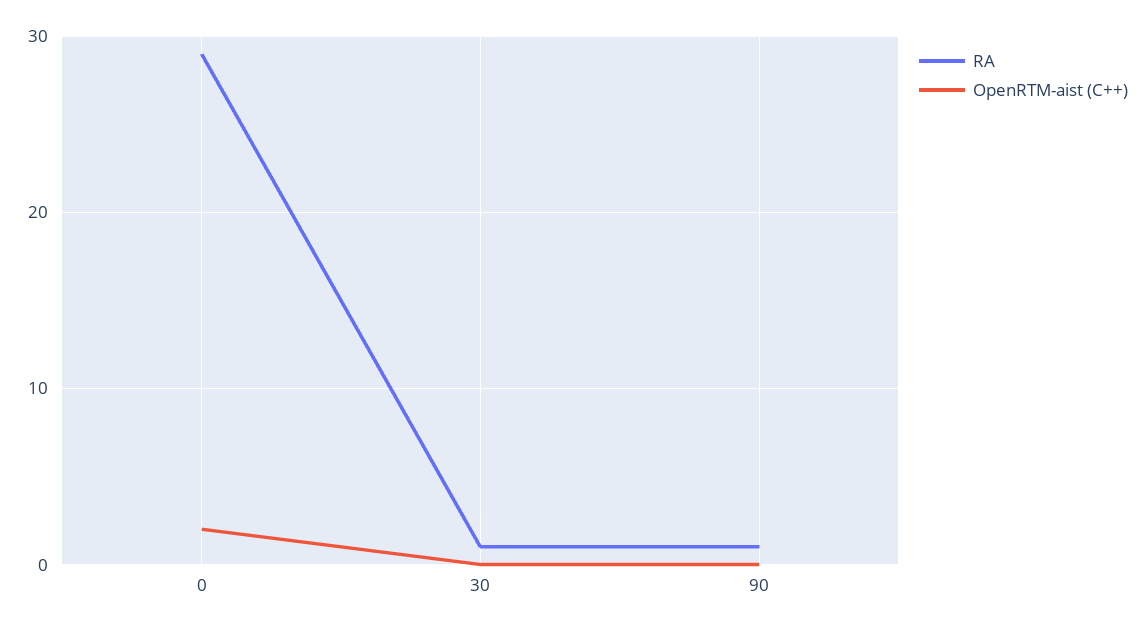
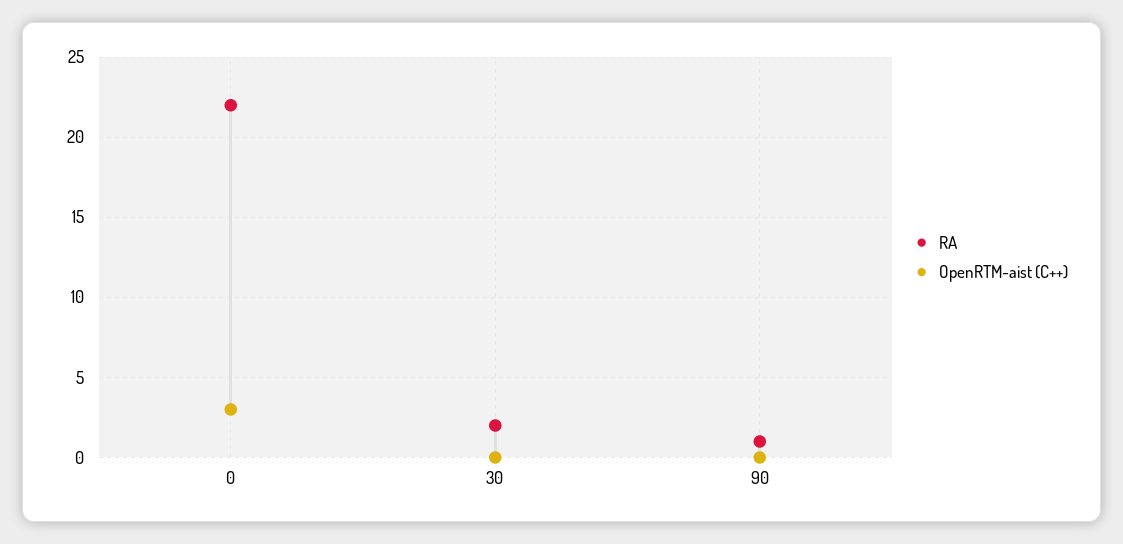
RA, 0: 29 -> 22
OpenRTM-aist (C++), 0: 2 -> 3
RA, 30: 1 -> 2

